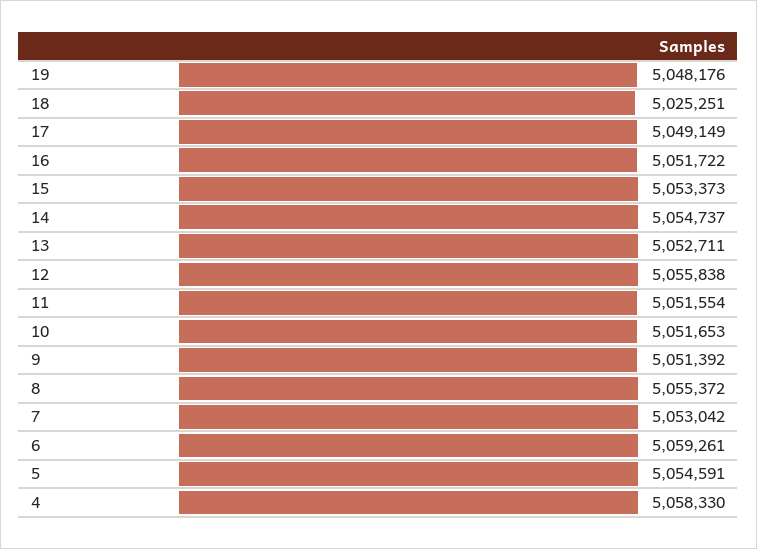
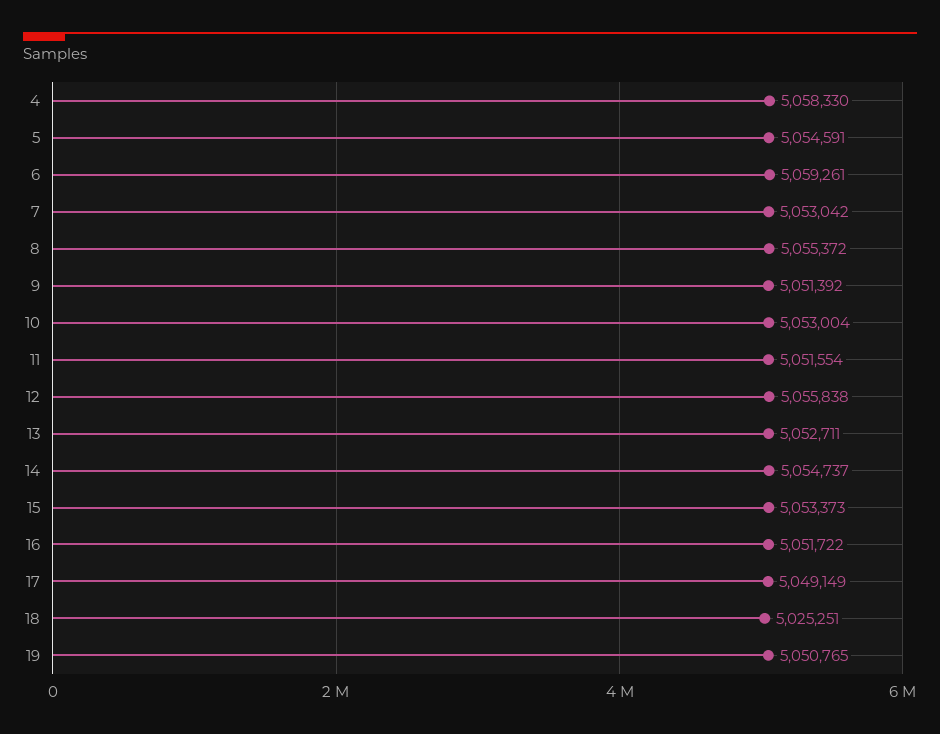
19: 5048176 -> 5050765
10: 5051653 -> 5053004

